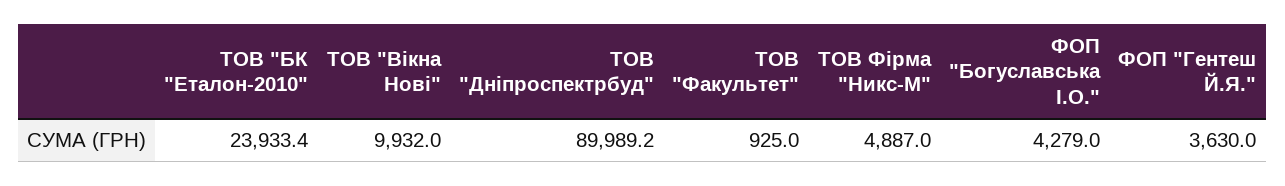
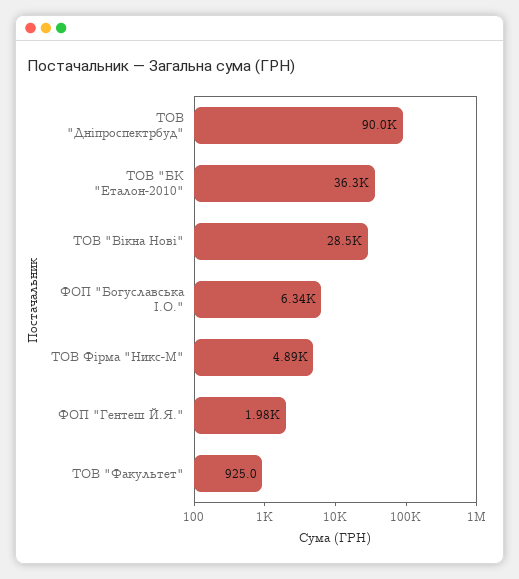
ТОВ "БК "Еталон-2010": 23933.4 -> 36300
ТОВ "Вікна Нові": 9932 -> 28500
ФОП "Богуславська I.О.": 4279 -> 6340
ФОП "Гентеш Й.Я.": 3630 -> 1980

